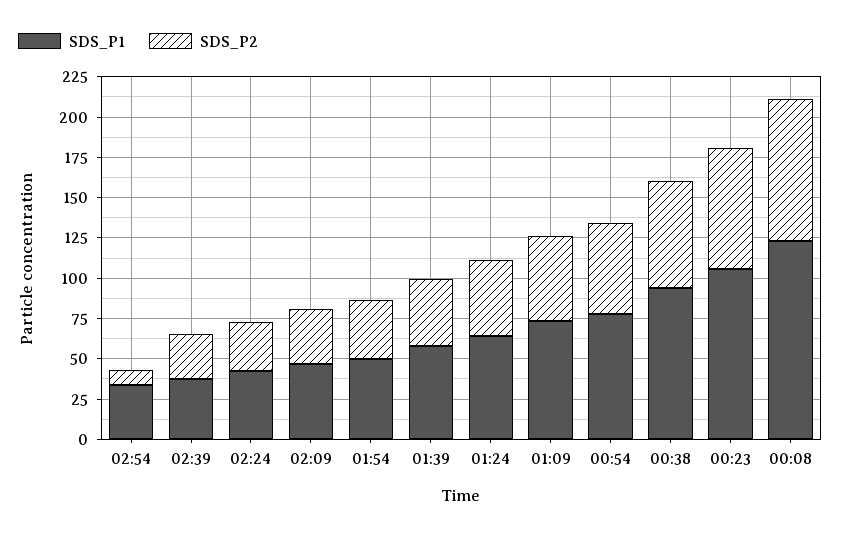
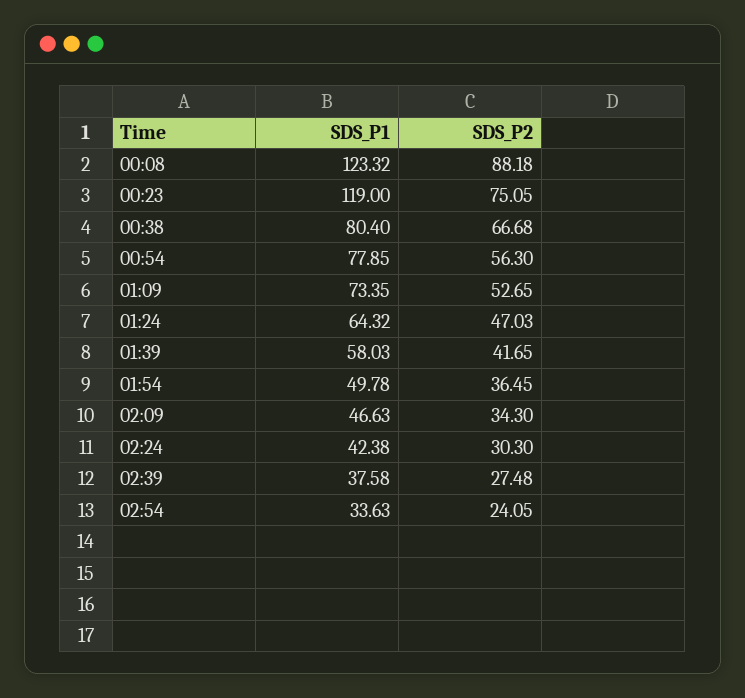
SDS_P2, 02:54: 10 -> 24.05
SDS_P1, 00:38: 95 -> 80.4
SDS_P1, 00:23: 105 -> 119

